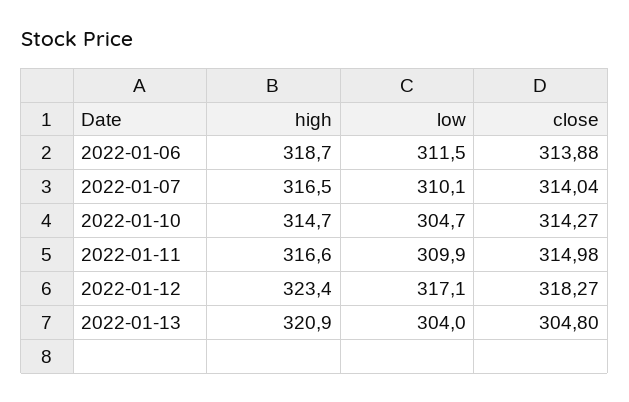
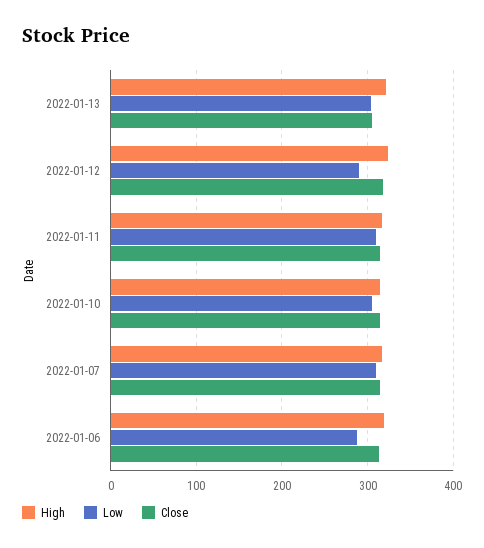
low, 2022-01-06: 311.5 -> 290
low, 2022-01-12: 317.1 -> 290

